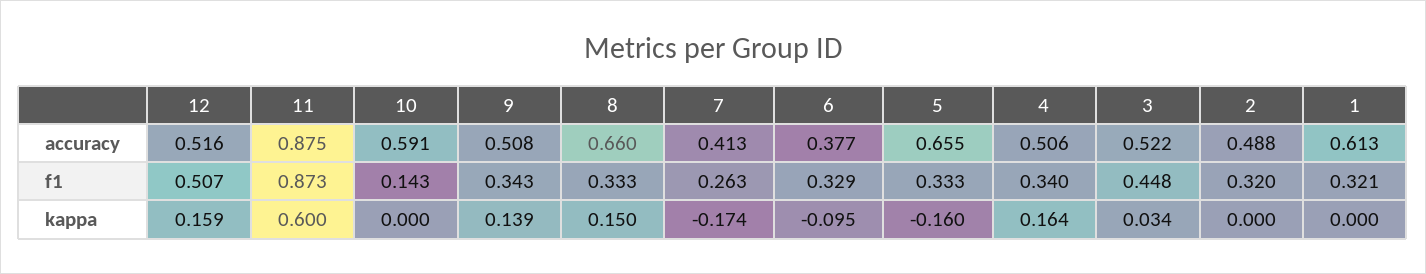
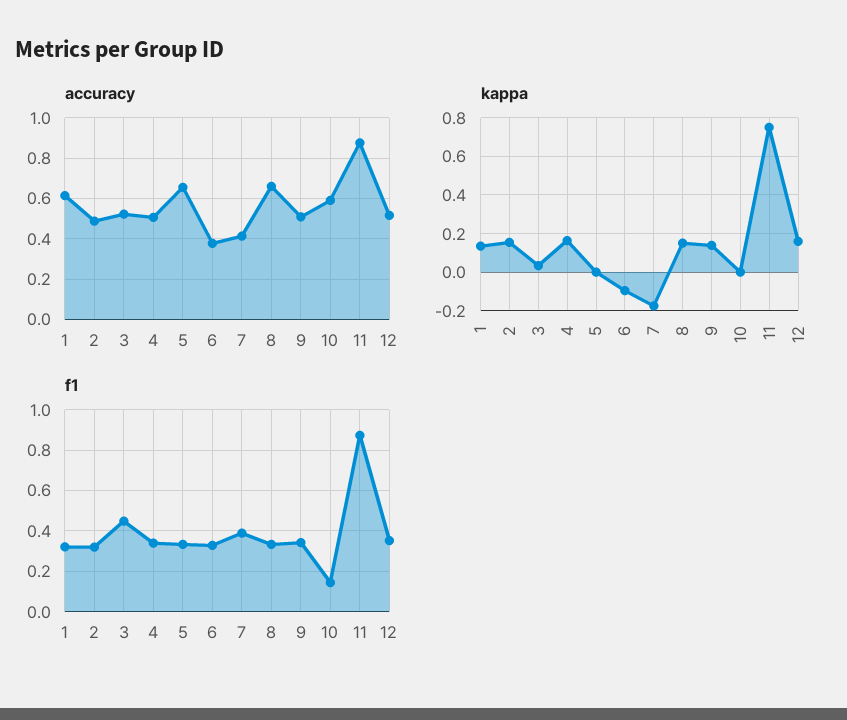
f1, 12: 0.507 -> 0.35
f1, 7: 0.263 -> 0.4
kappa, 11: 0.6 -> 0.75
kappa, 5: -0.16 -> 0
kappa, 2: 0 -> 0.15
kappa, 1: 0 -> 0.15

